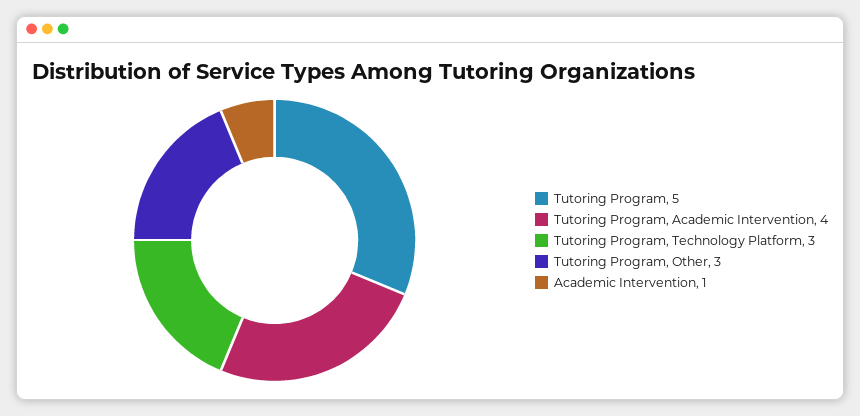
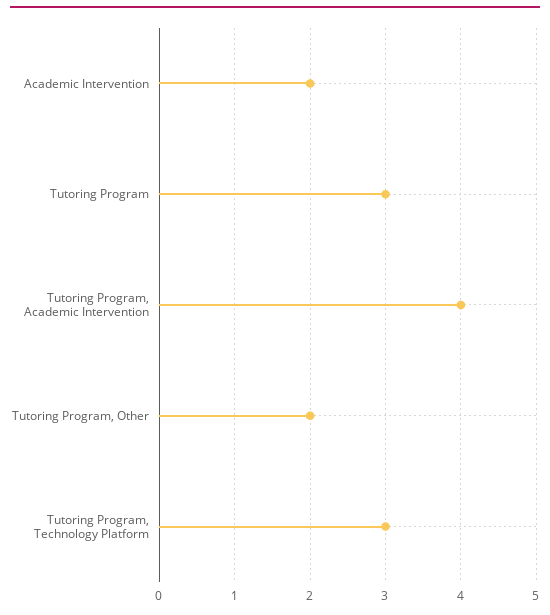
Tutoring Program: 5 -> 3
Tutoring Program, Other: 3 -> 2
Academic Intervention: 1 -> 2

